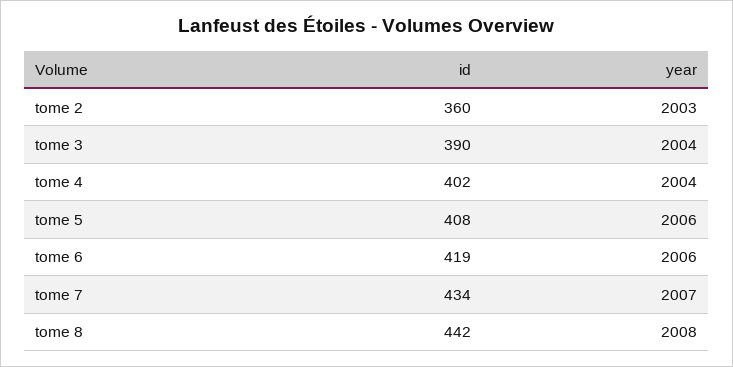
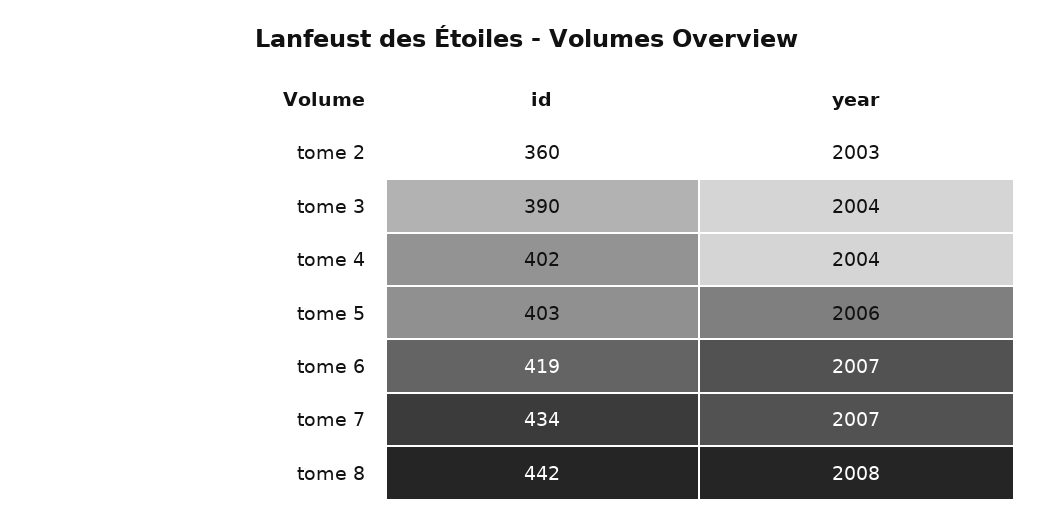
id, tome 5: 408 -> 403
year, tome 6: 2006 -> 2007

